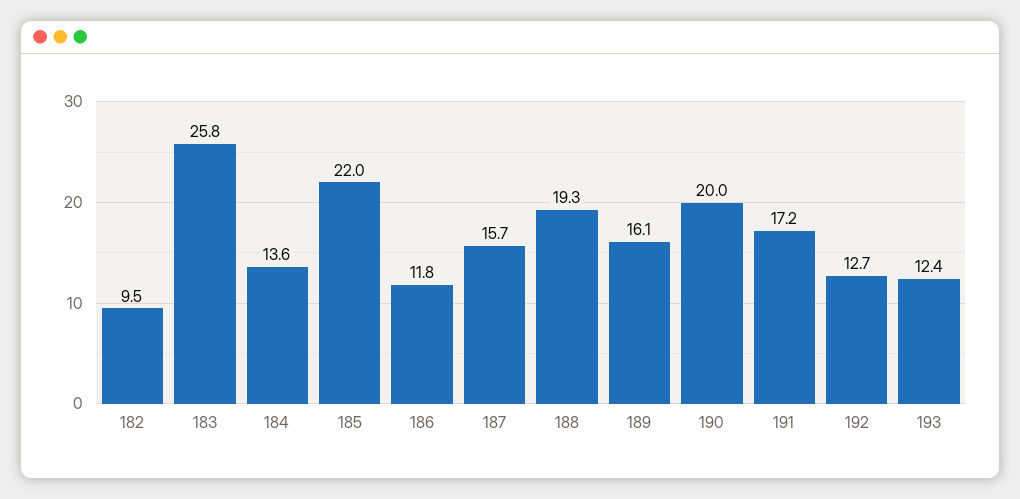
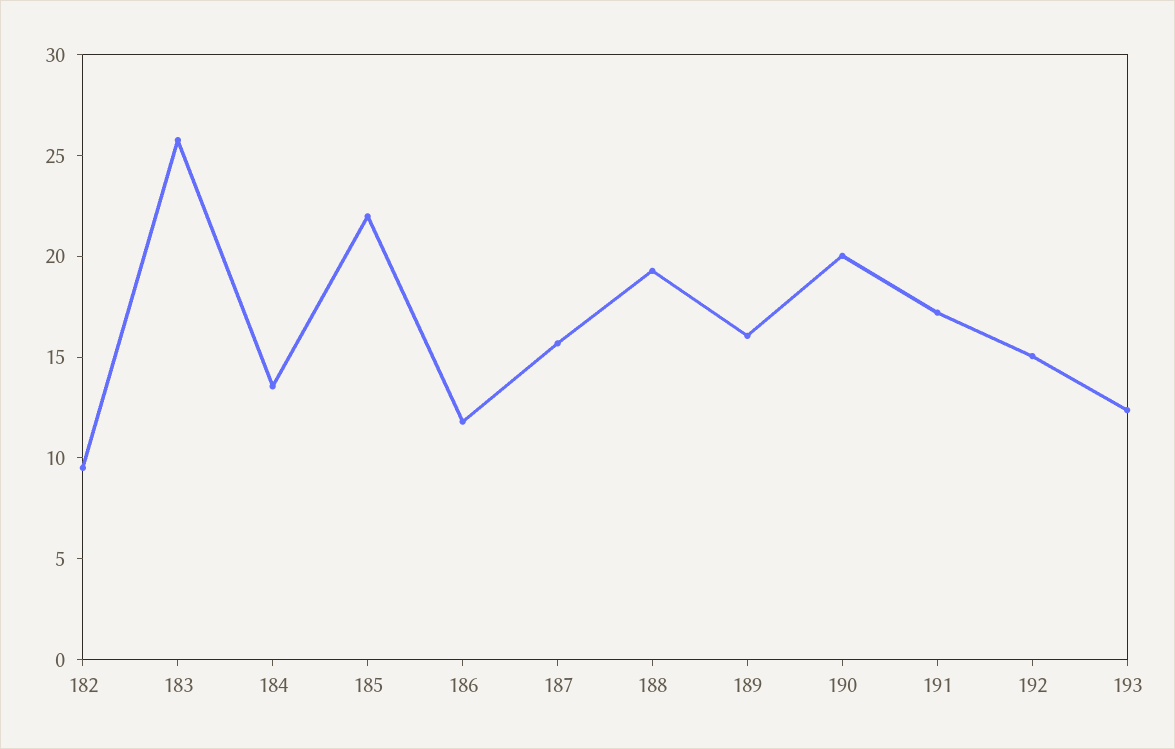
192: 12.7 -> 15

